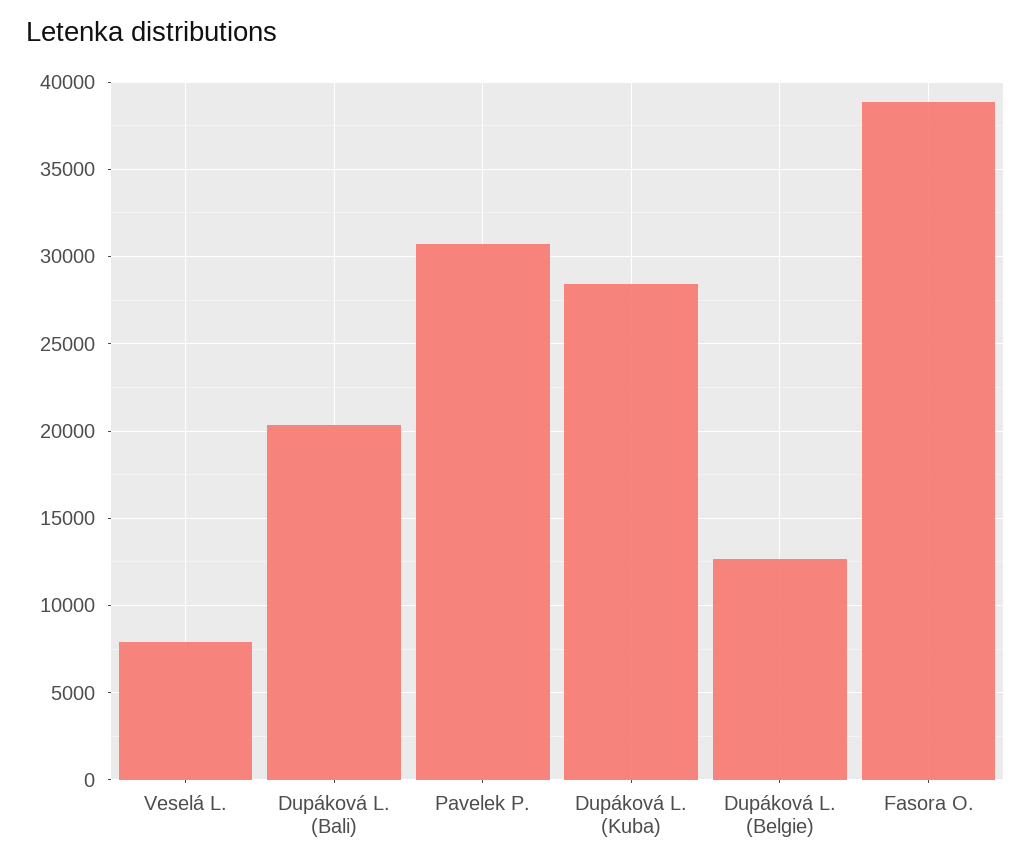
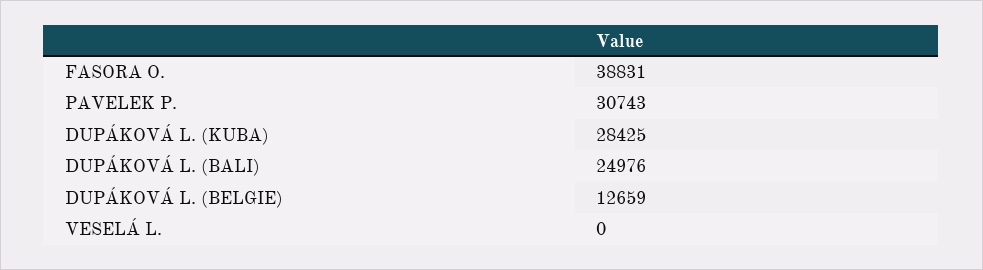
Veselá L.: 8000 -> 0
Dupáková L. (Bali): 20500 -> 24976

